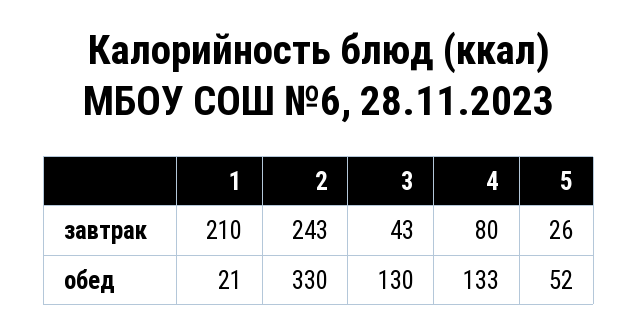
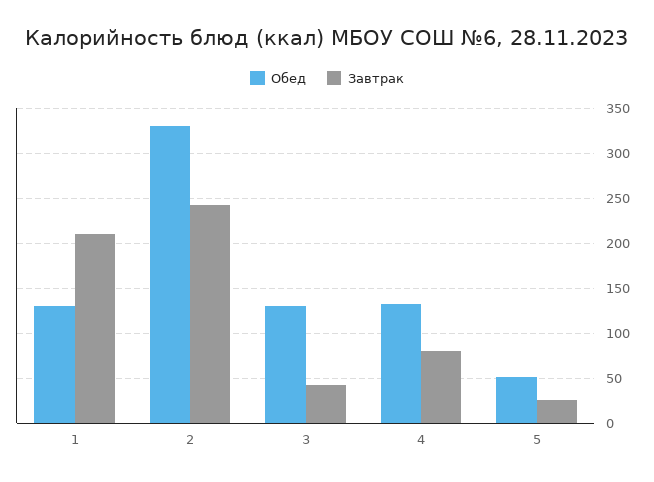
обед, 1: 21 -> 130

